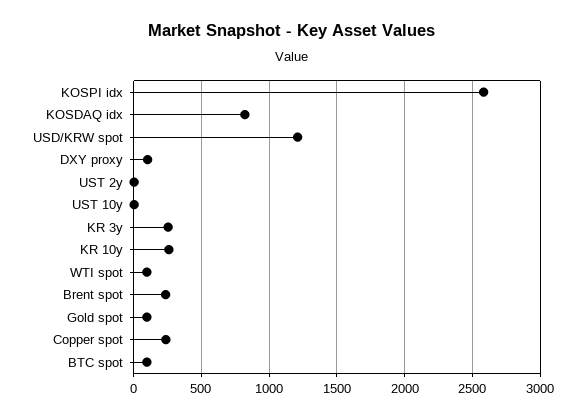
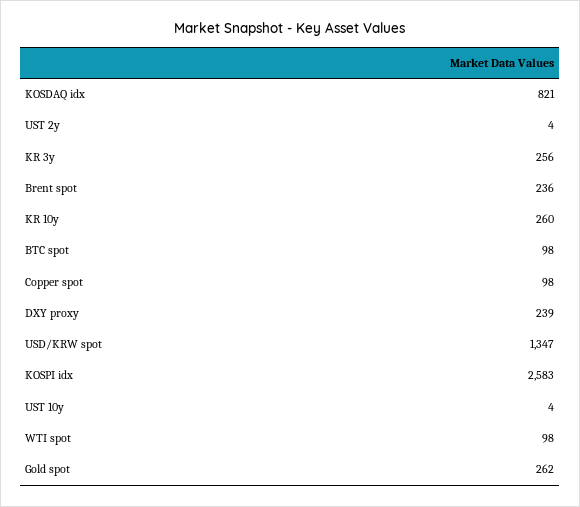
USD/KRW spot: 1200 -> 1347
DXY proxy: 100 -> 239
Gold spot: 100 -> 262
Copper spot: 250 -> 98

